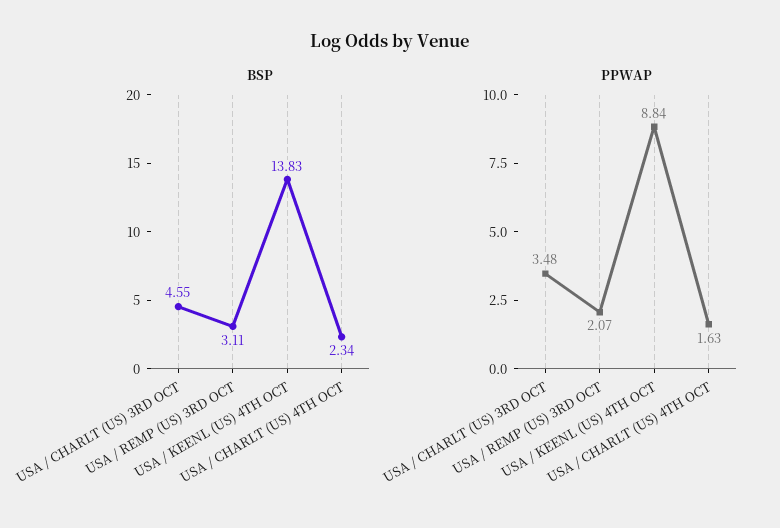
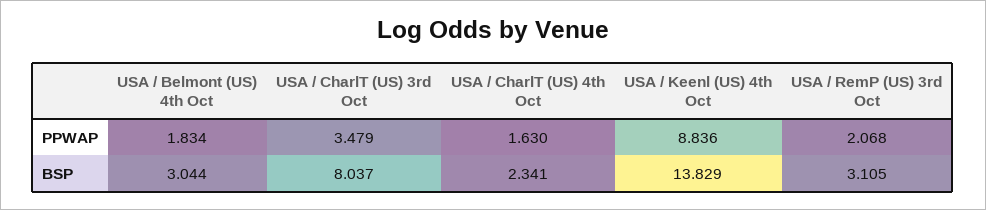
BSP, USA / CHARLT (US) 3RD OCT: 4.55 -> 8.037
PPWAP, USA / Belmont (US) 4th Oct: none -> 1.834
BSP, USA / Belmont (US) 4th Oct: none -> 3.044

